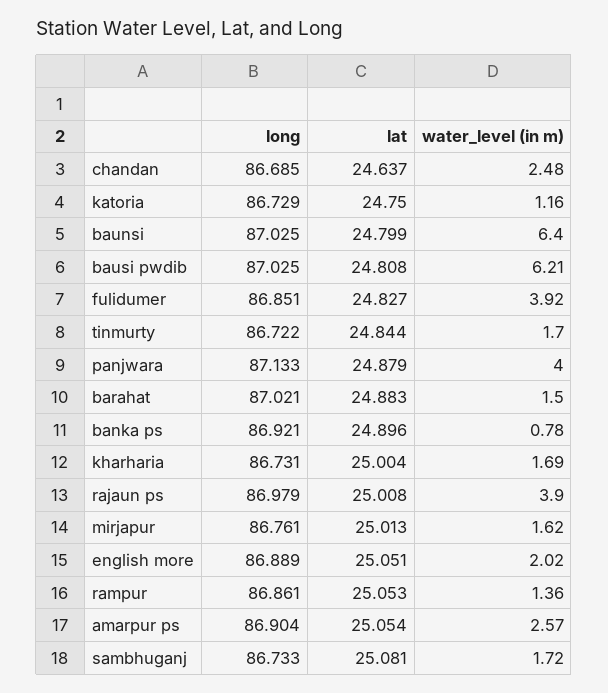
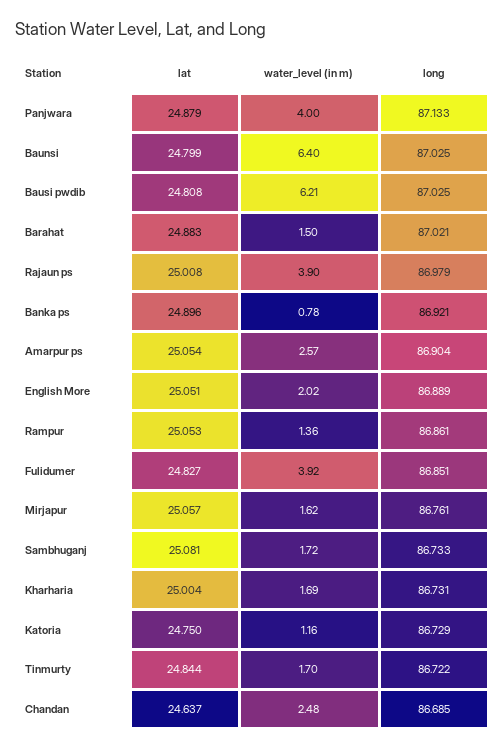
lat, mirjapur: 25.013 -> 25.057

